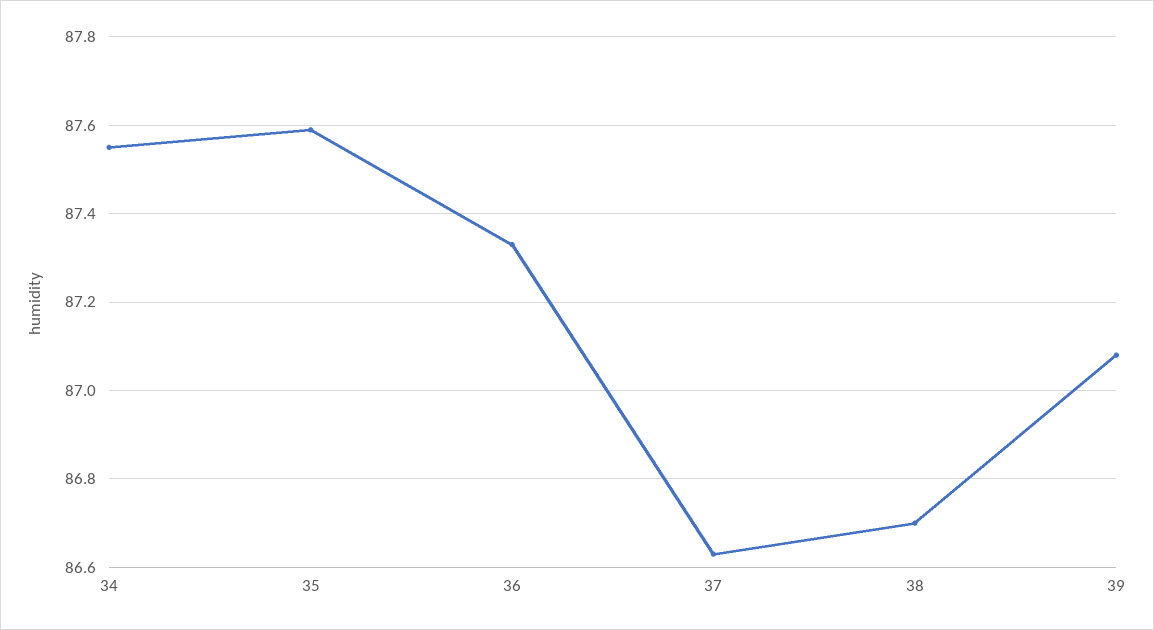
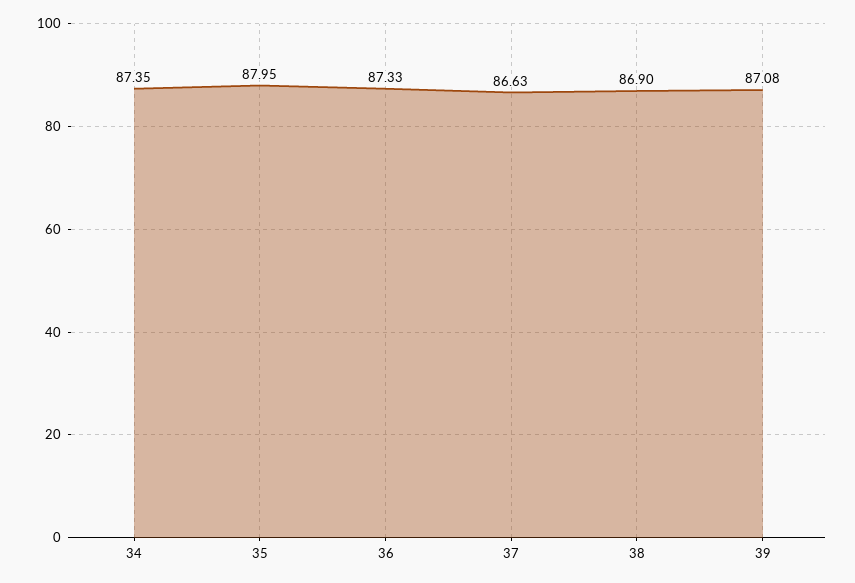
34: 87.55 -> 87.35
35: 87.6 -> 87.95
38: 86.7 -> 86.9

